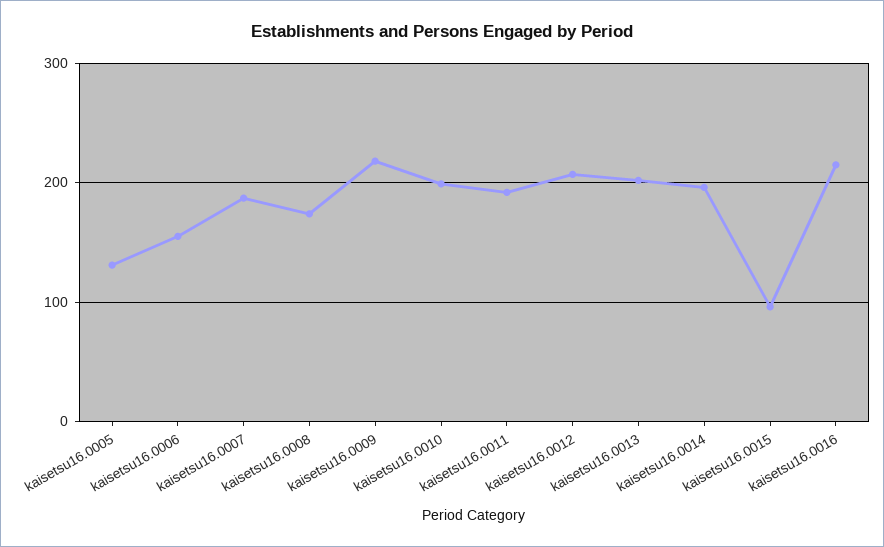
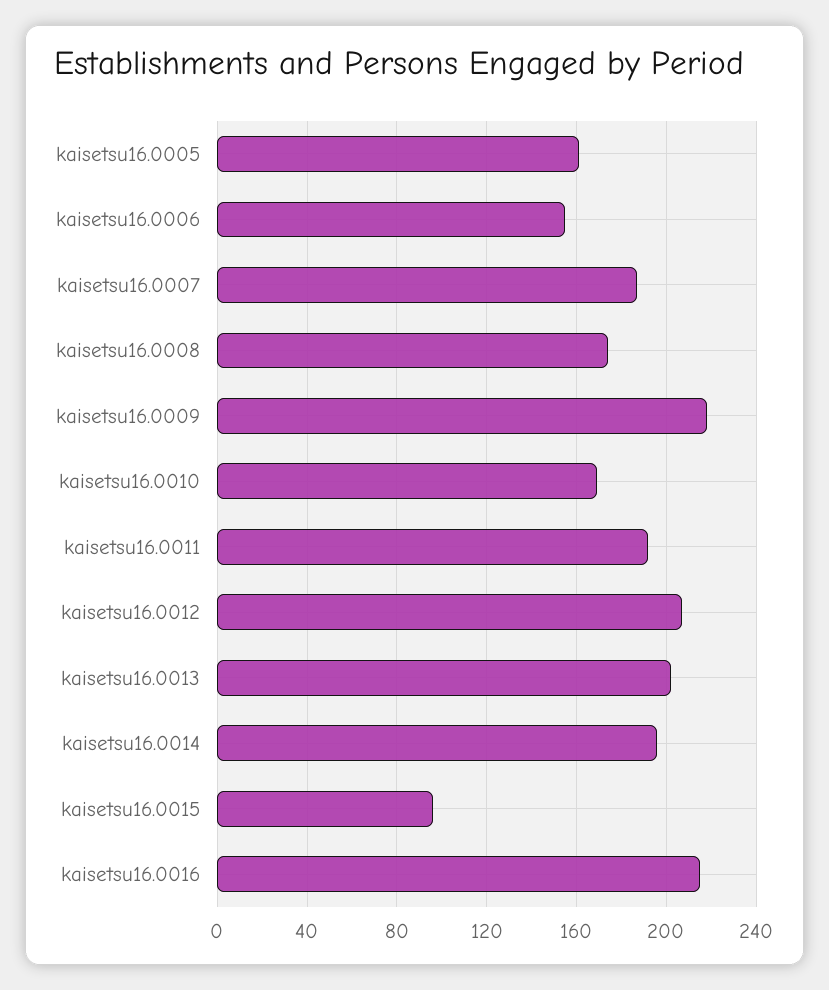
kaisetsu16.0005: 130 -> 160
kaisetsu16.0010: 200 -> 170

